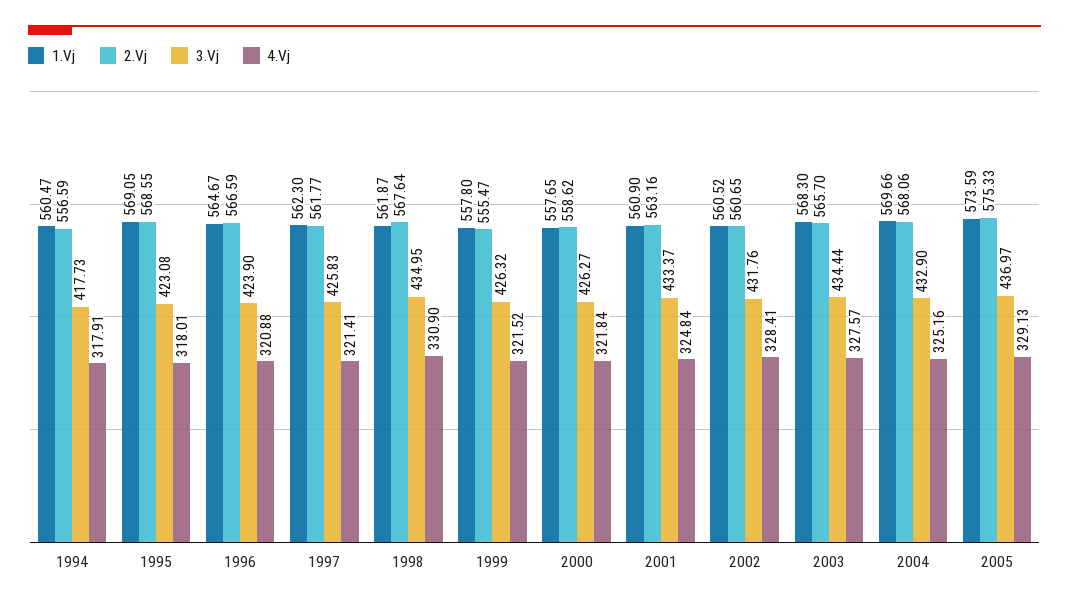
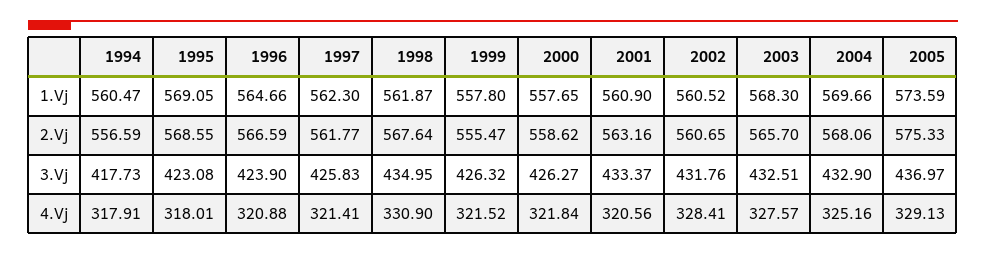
1.Vj, 1996: 564.67 -> 564.66
4.Vj, 2001: 324.84 -> 320.56
3.Vj, 2003: 434.44 -> 432.51

